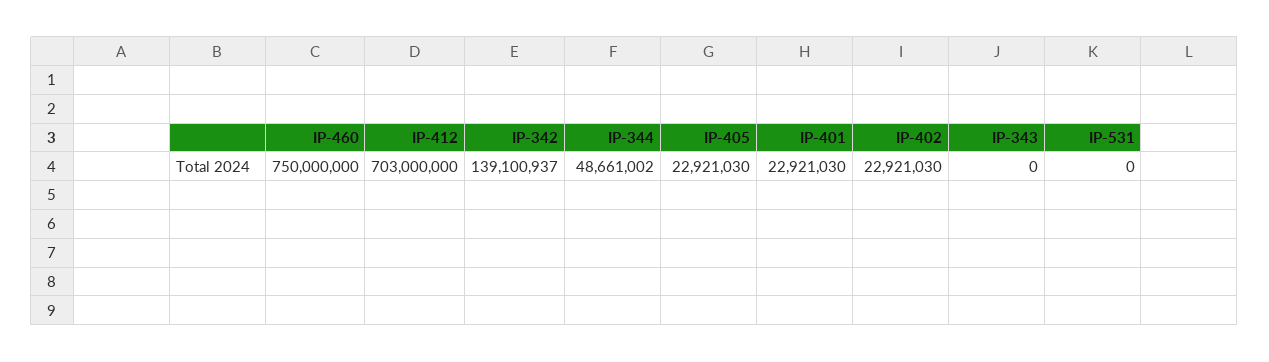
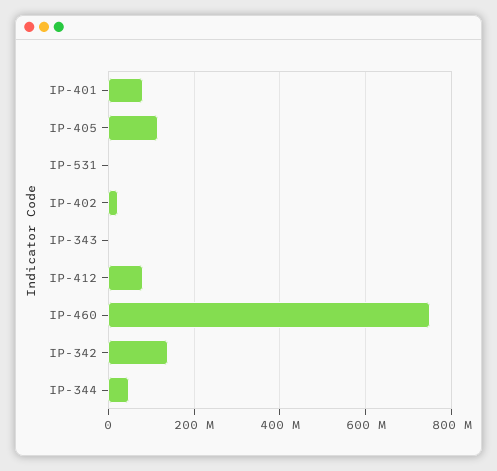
IP-412: 703000000 -> 80000000
IP-405: 22921030 -> 120000000
IP-401: 22921030 -> 80000000

